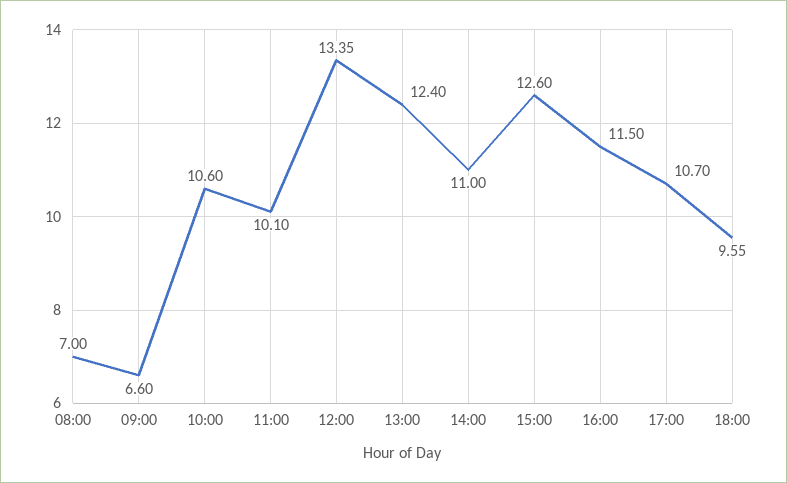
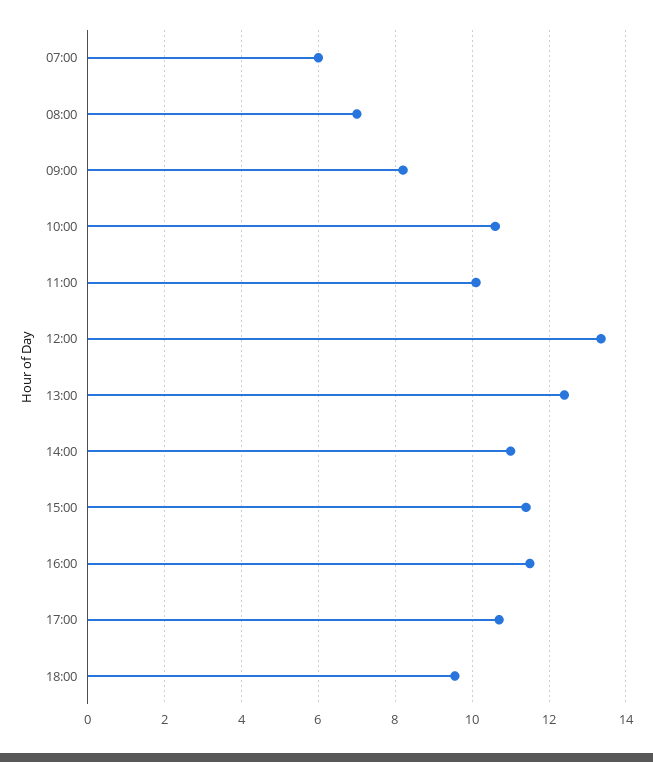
09:00: 6.6 -> 8.2
15:00: 12.6 -> 11.4
07:00: none -> 6

